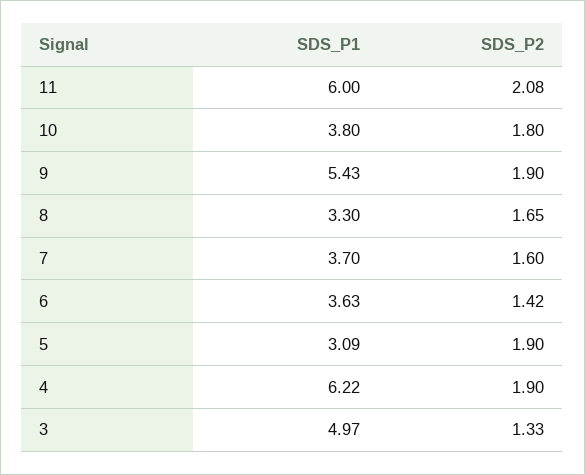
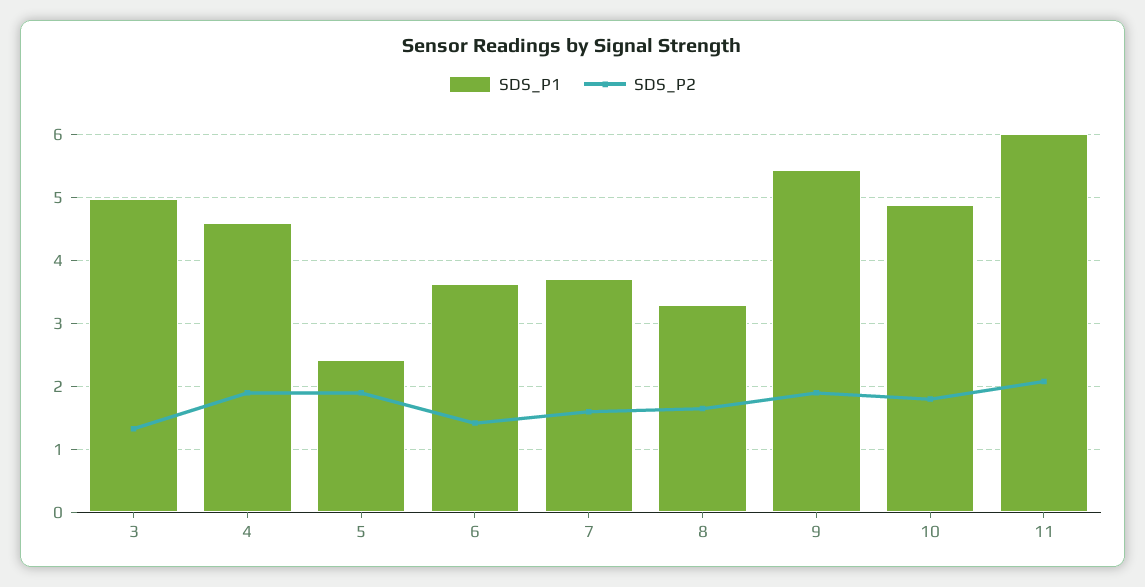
SDS_P1, 10: 3.8 -> 4.9
SDS_P1, 5: 3.09 -> 2.4
SDS_P1, 4: 6.22 -> 4.6

